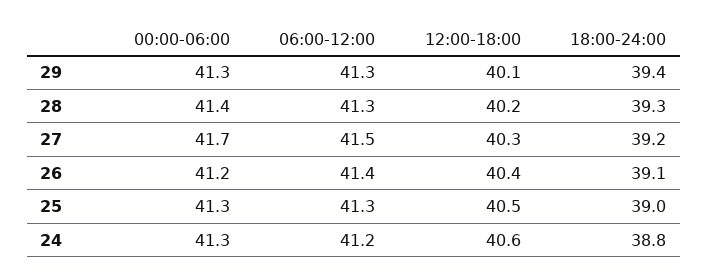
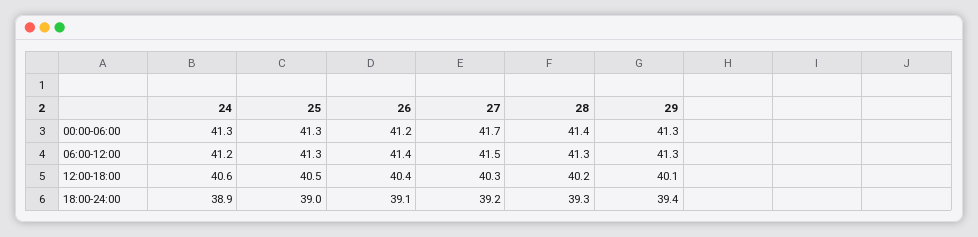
18:00-24:00, 24: 38.8 -> 38.9

